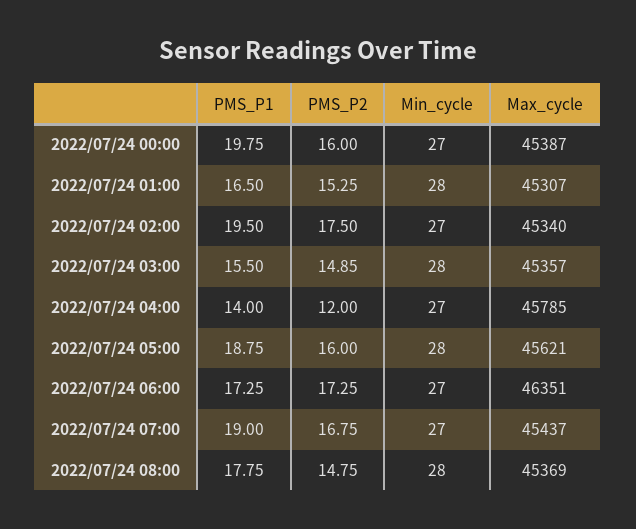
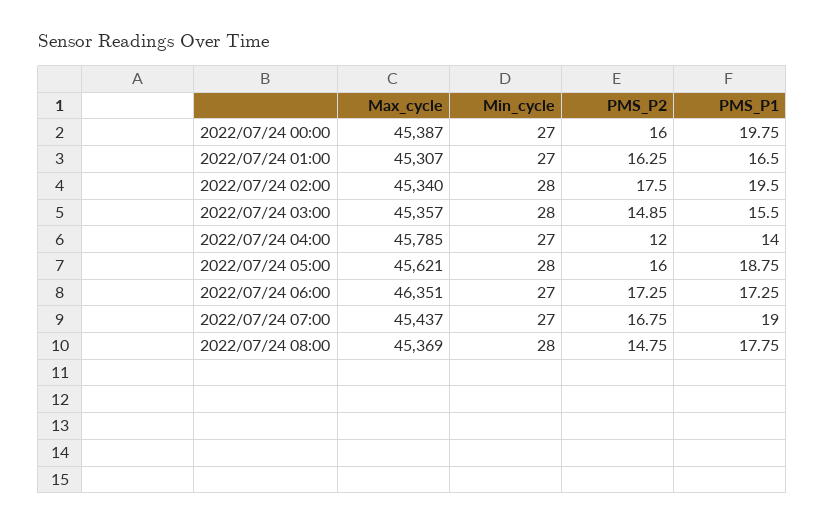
PMS_P2, 2022/07/24 01:00: 15.25 -> 16.25
Min_cycle, 2022/07/24 01:00: 28 -> 27
Min_cycle, 2022/07/24 02:00: 27 -> 28

